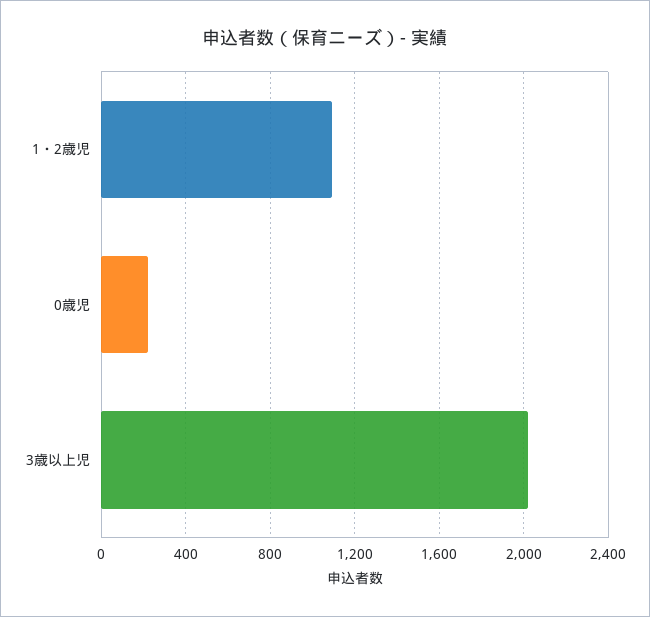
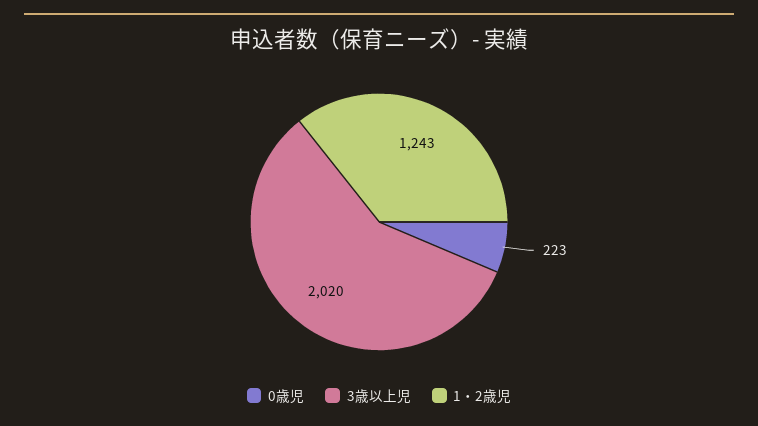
1・2歳児: 1100 -> 1243

